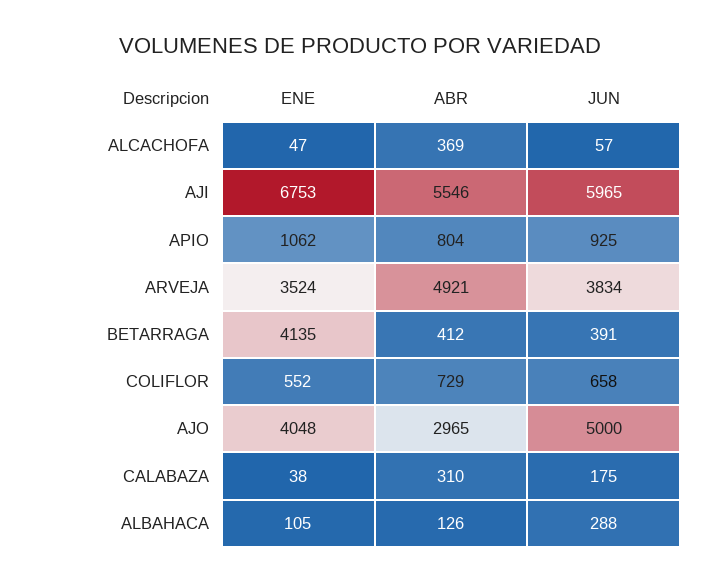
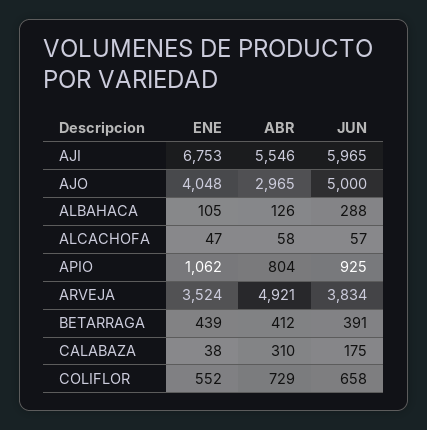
ABR, ALCACHOFA: 369 -> 58
ENE, BETARRAGA: 4135 -> 439

